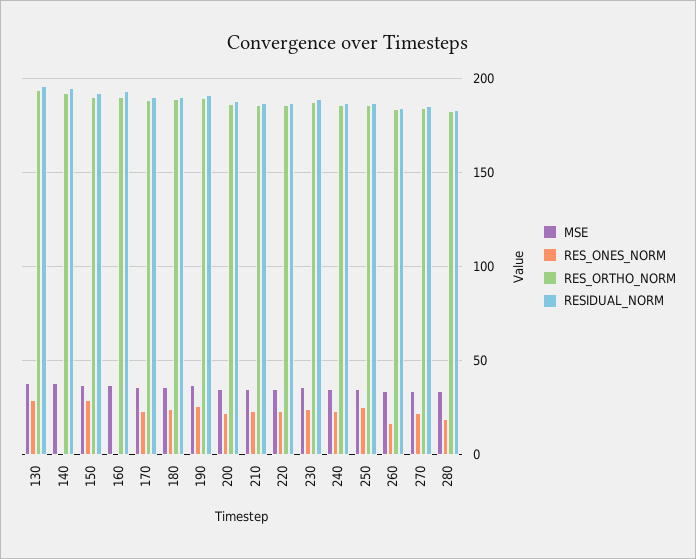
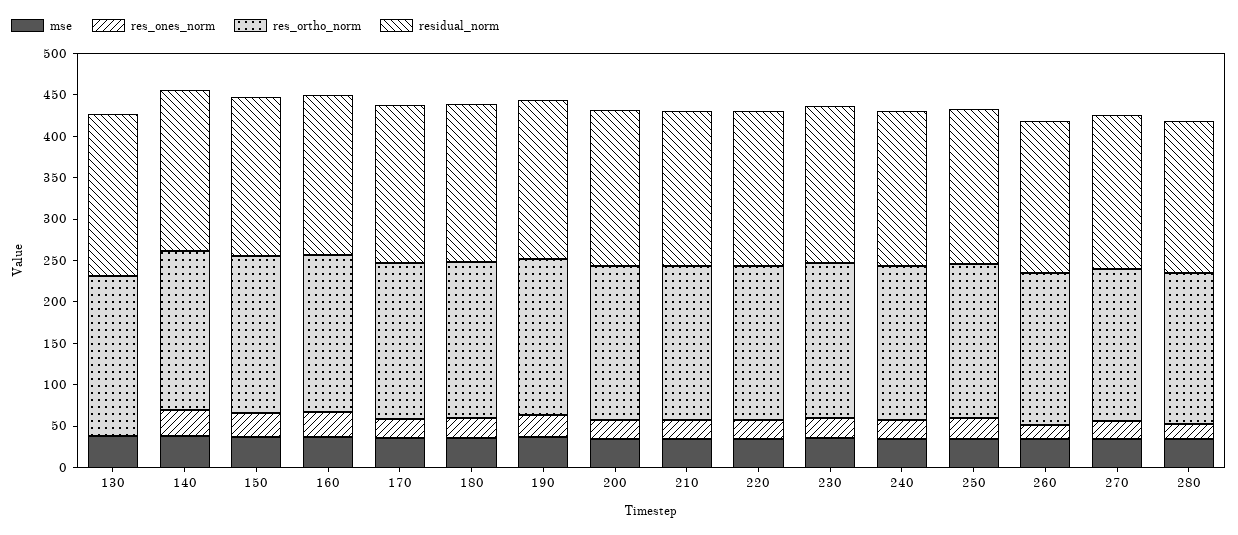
RES_ONES_NORM, 130: 30 -> 0
RES_ONES_NORM, 140: 0 -> 30
RES_ONES_NORM, 160: 0 -> 30

